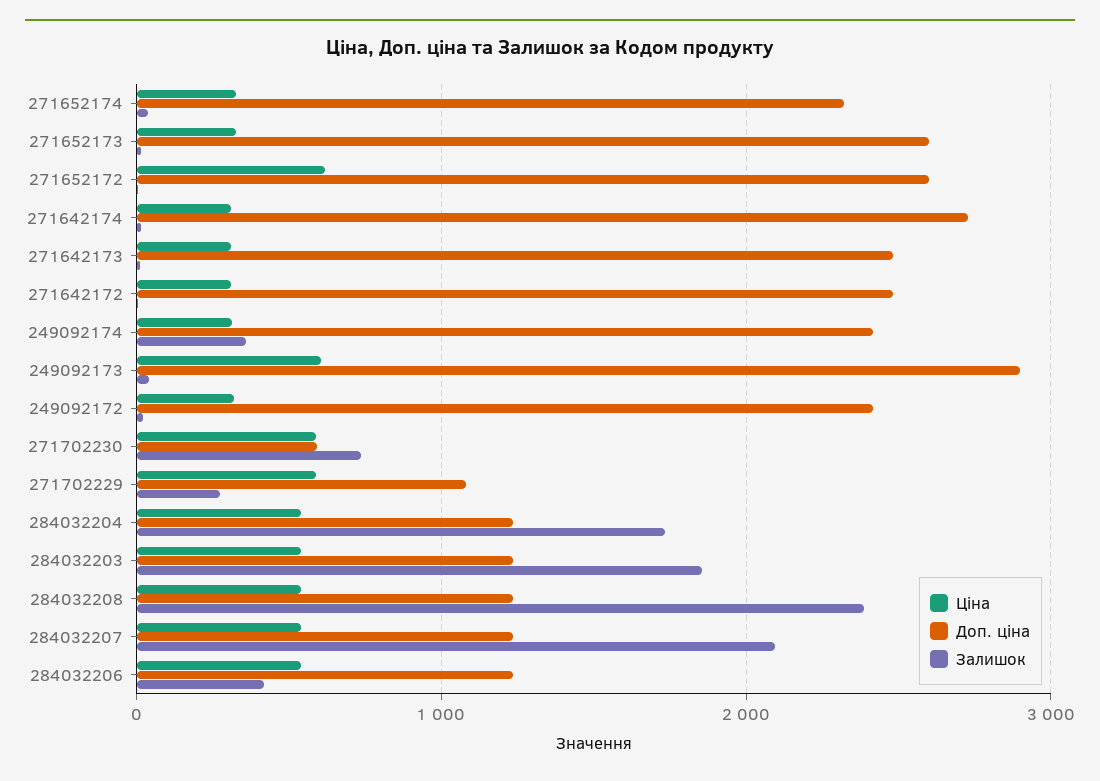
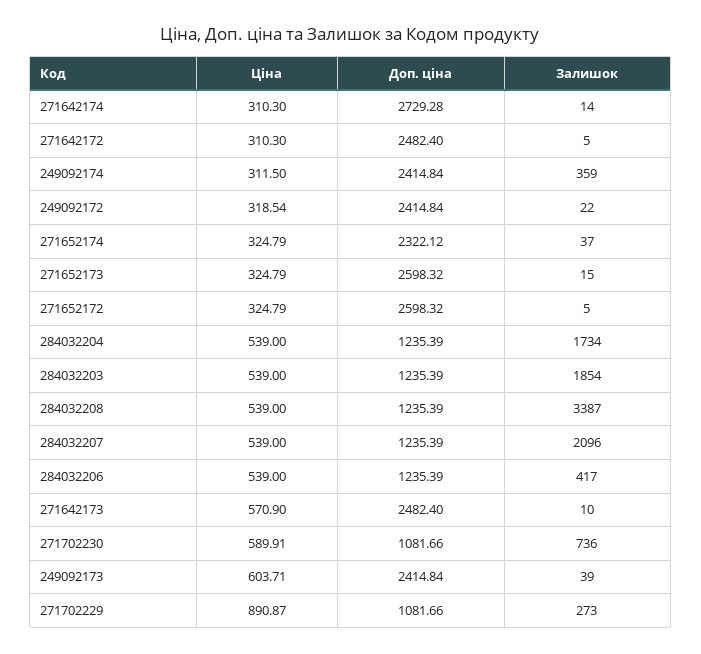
Ціна, 271652172: 600 -> 324.79
Ціна, 271642173: 300 -> 570.9
Доп. ціна, 249092173: 2900 -> 2414.84
Доп. ціна, 271702230: 600 -> 1081.66
Ціна, 271702229: 600 -> 890.87
Залишок, 284032208: 2400 -> 3387

